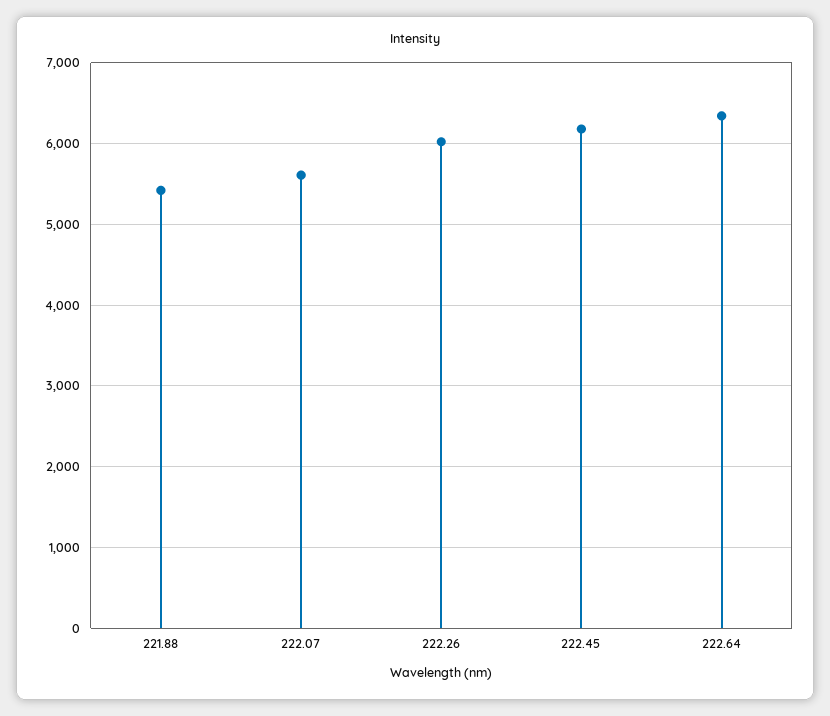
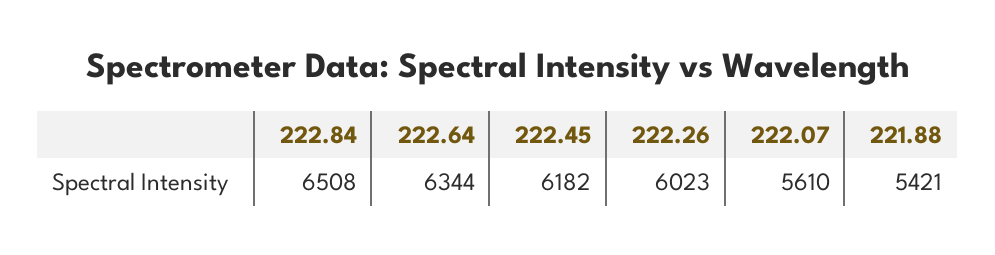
222.84: none -> 6508

